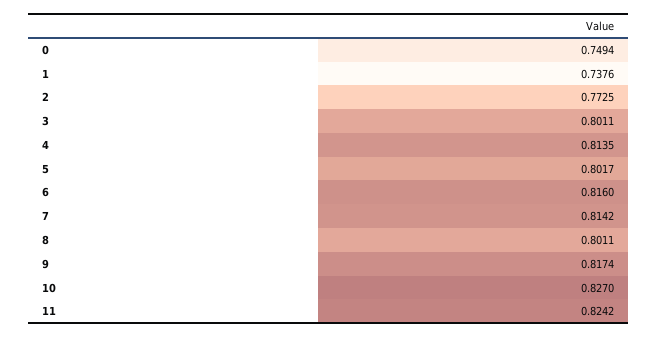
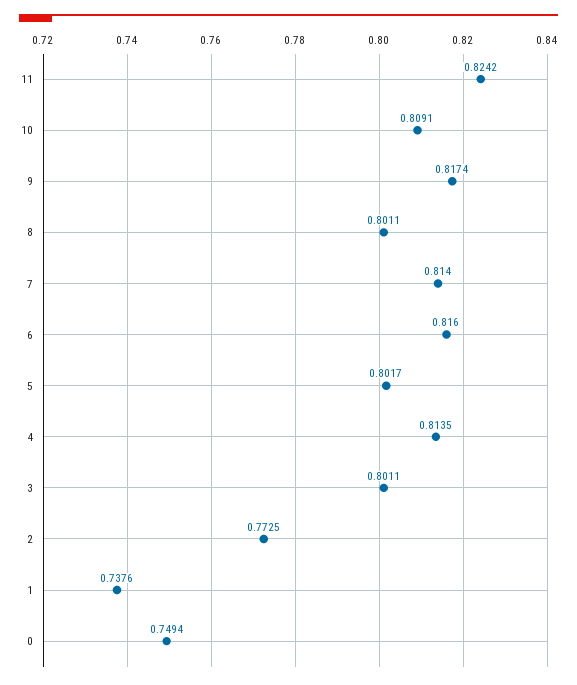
7: 0.8142 -> 0.814
10: 0.827 -> 0.8091

